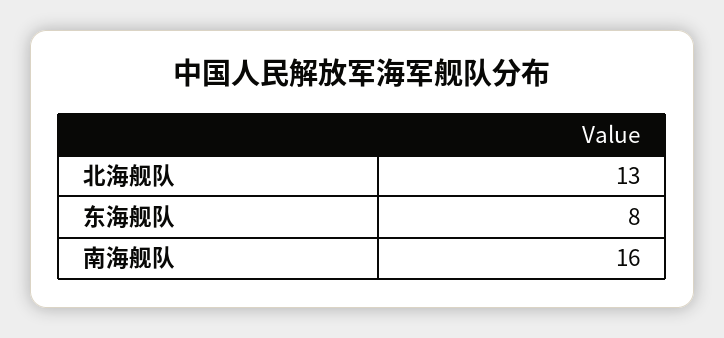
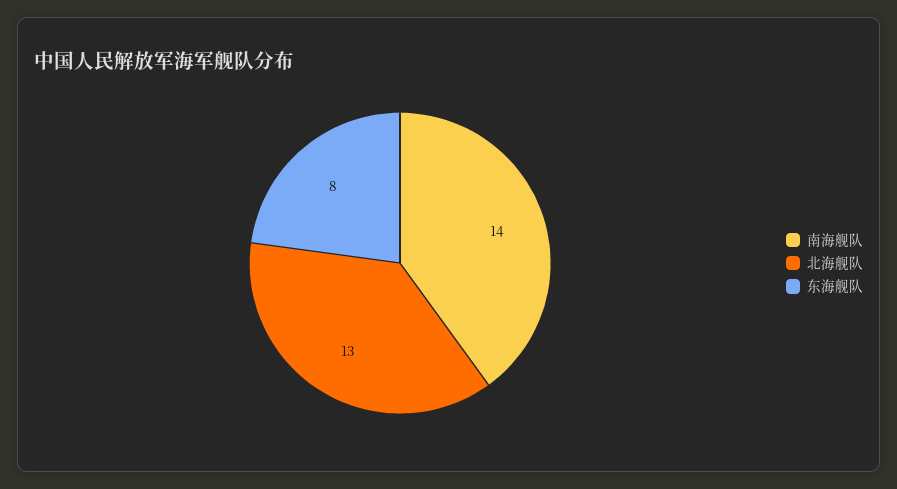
南海舰队: 16 -> 14

